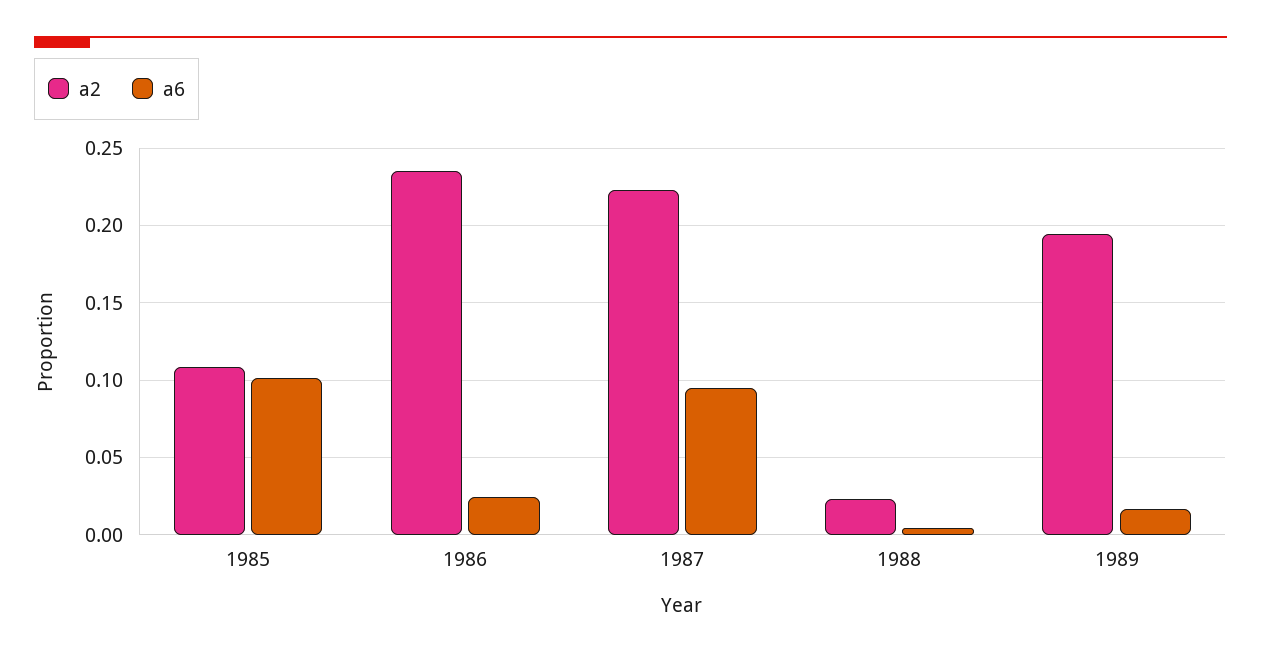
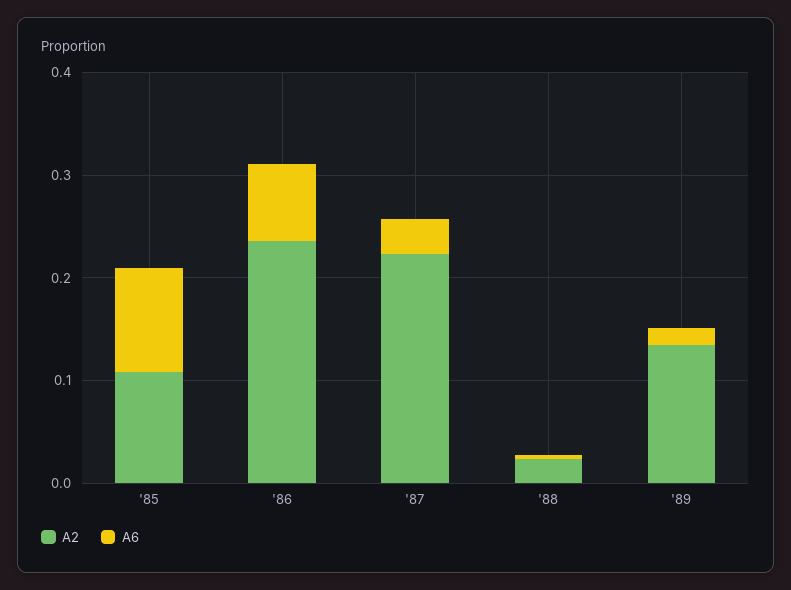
a6, 1986: 0.025 -> 0.08
a6, 1987: 0.095 -> 0.04
a2, 1989: 0.195 -> 0.14

